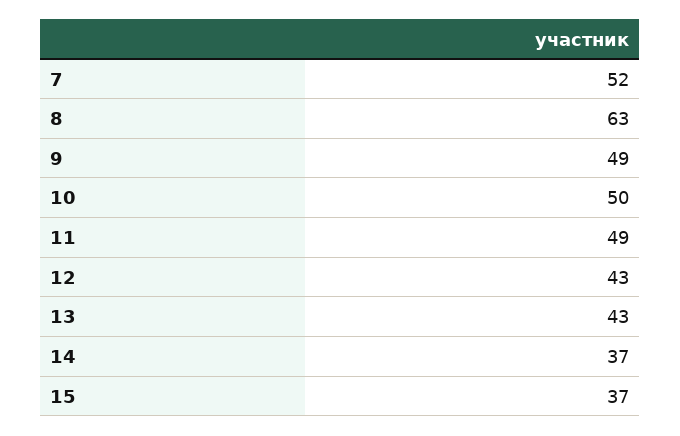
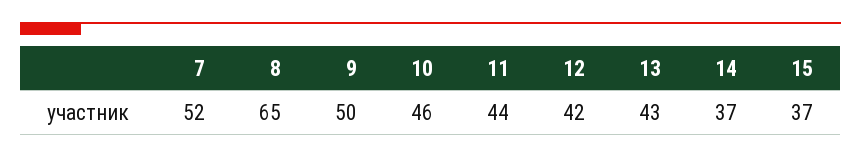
8: 63 -> 65
9: 49 -> 50
10: 50 -> 46
11: 49 -> 44
12: 43 -> 42

